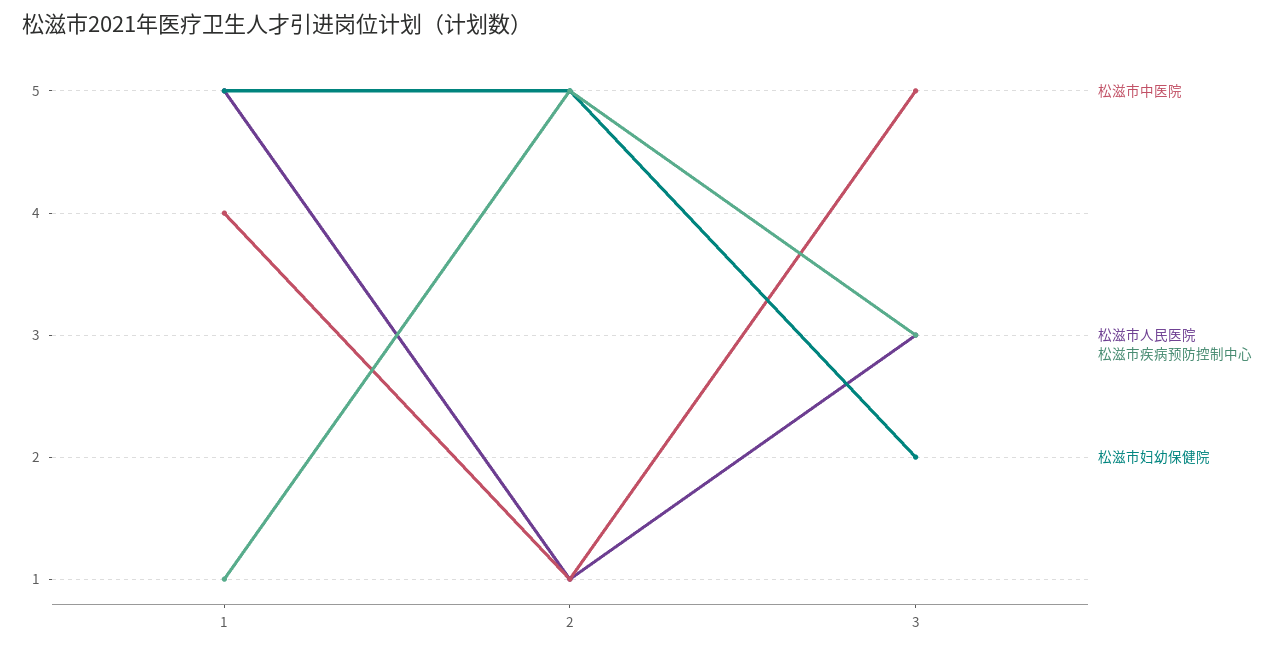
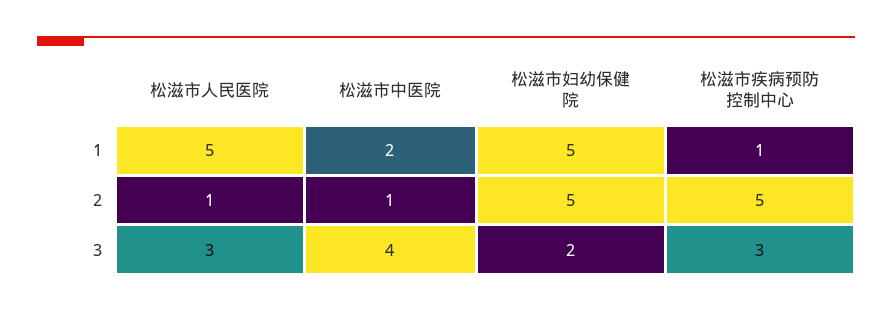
松滋市中医院, 1: 4 -> 2
松滋市中医院, 3: 5 -> 4

